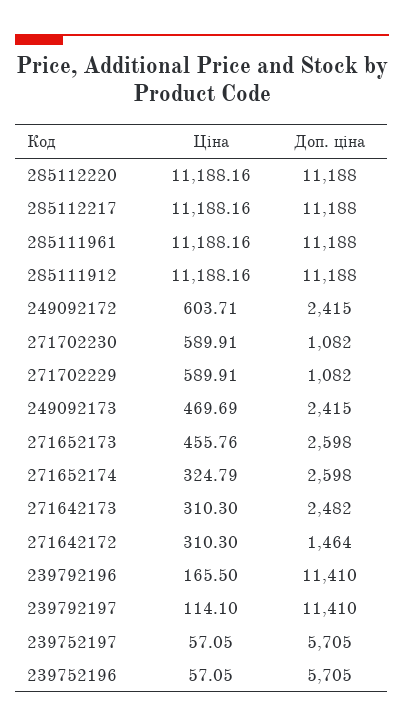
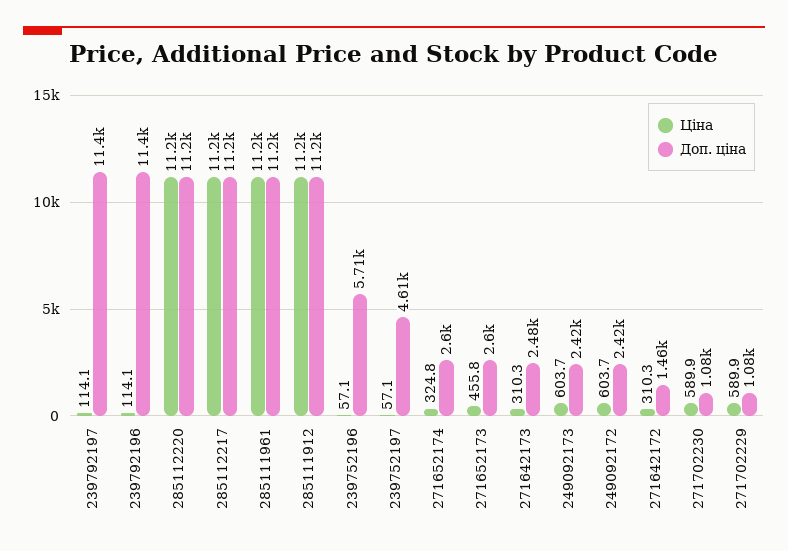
Ціна, 249092173: 469.69 -> 603.7
Ціна, 239792196: 165.5 -> 114.1
Доп. ціна, 239752197: 5705 -> 4610

